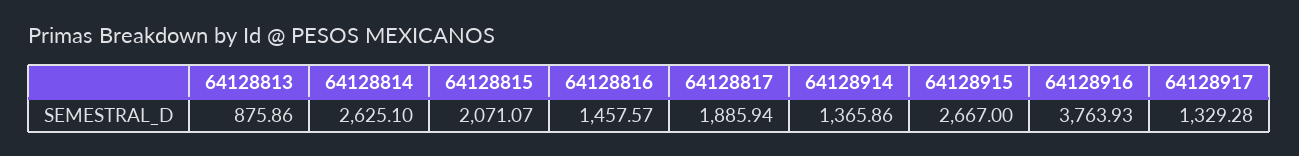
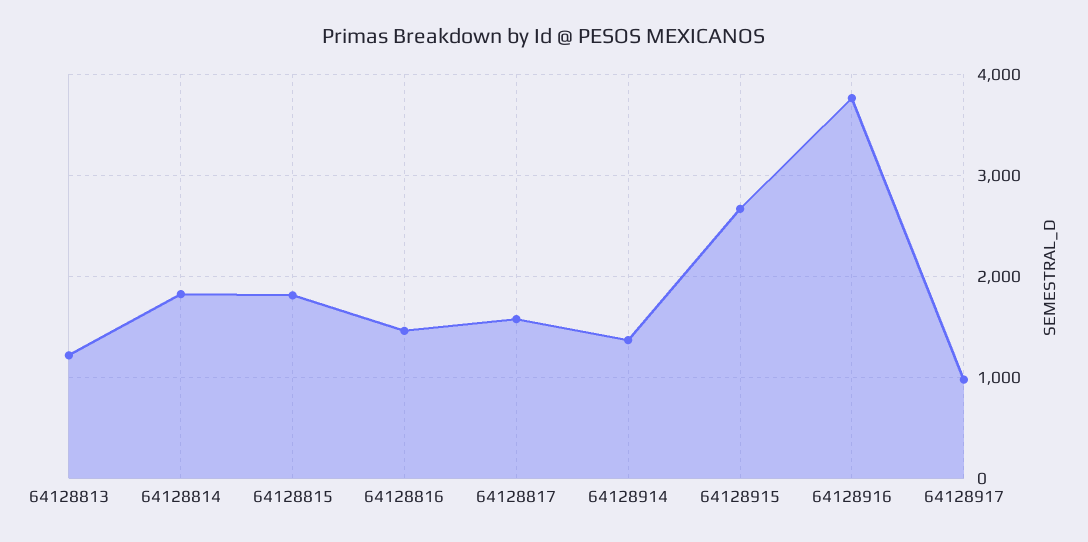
64128813: 875.86 -> 1200
64128814: 2625.1 -> 1800
64128815: 2071.07 -> 1800
64128817: 1885.94 -> 1600
64128917: 1329.28 -> 1000

